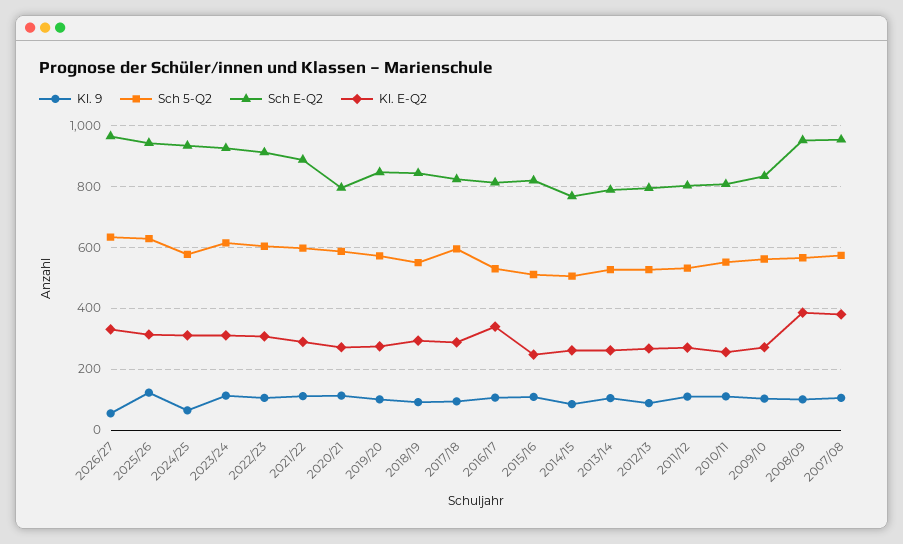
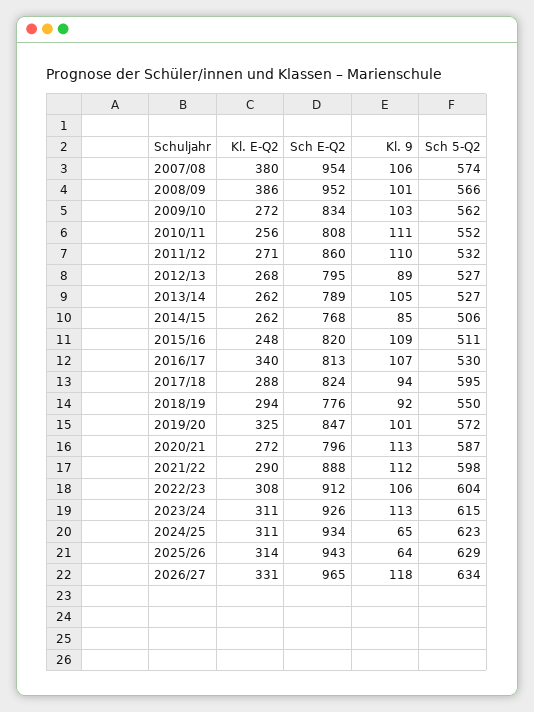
Kl. 9, 2026/27: 60 -> 118
Kl. 9, 2025/26: 120 -> 64
Sch 5-Q2, 2024/25: 580 -> 623
Kl. E-Q2, 2019/20: 280 -> 325
Sch E-Q2, 2018/19: 840 -> 776
Sch E-Q2, 2011/12: 800 -> 860

